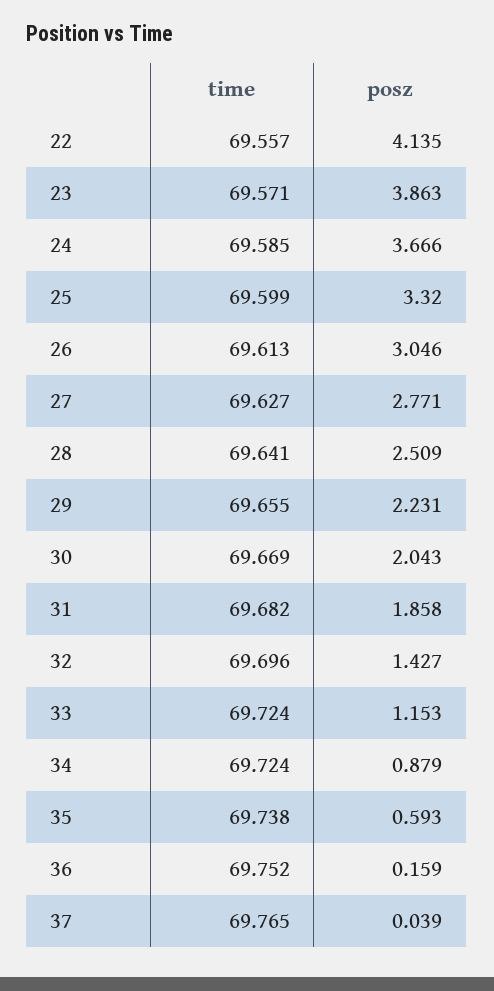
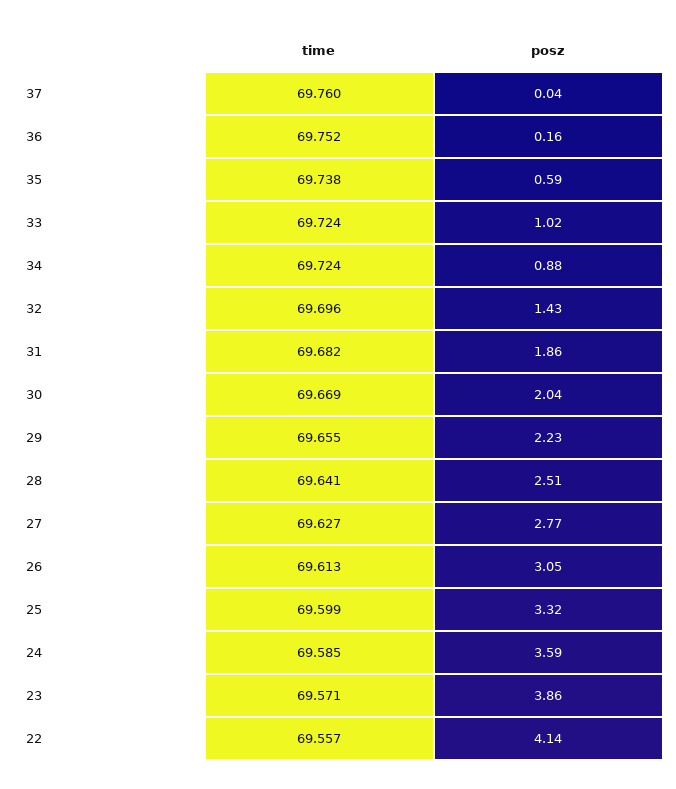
posz, 24: 3.666 -> 3.59
posz, 33: 1.153 -> 1.02
time, 37: 69.765 -> 69.76

